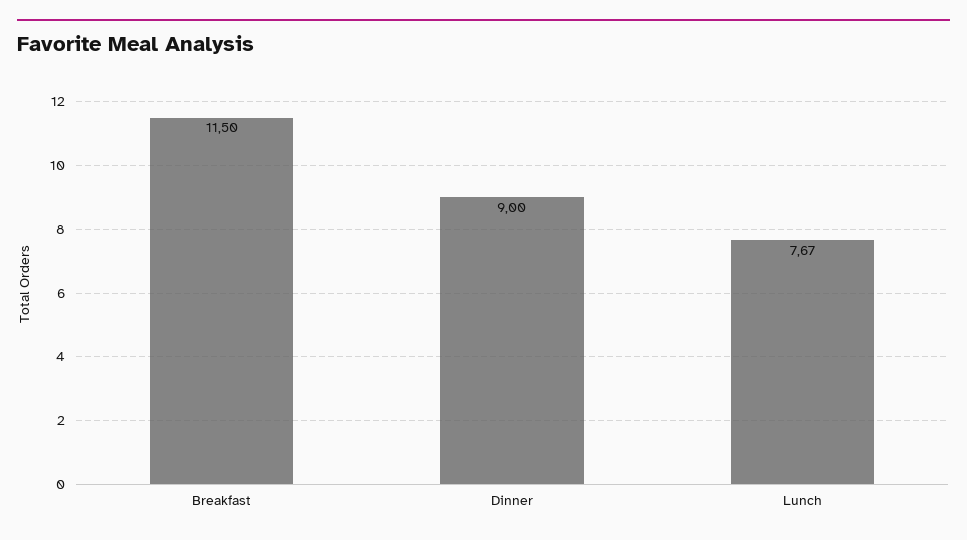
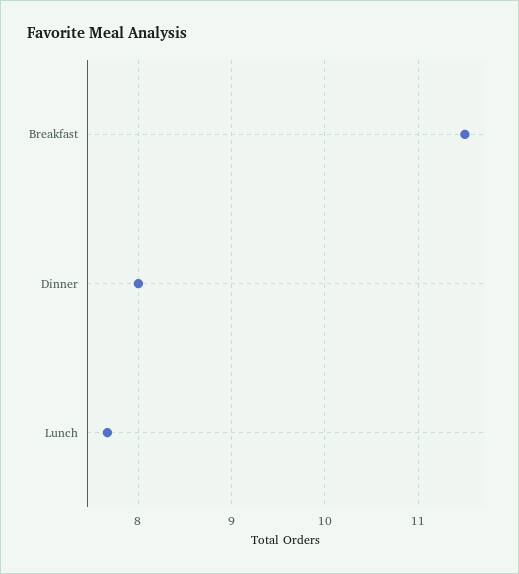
Dinner: 9 -> 8

